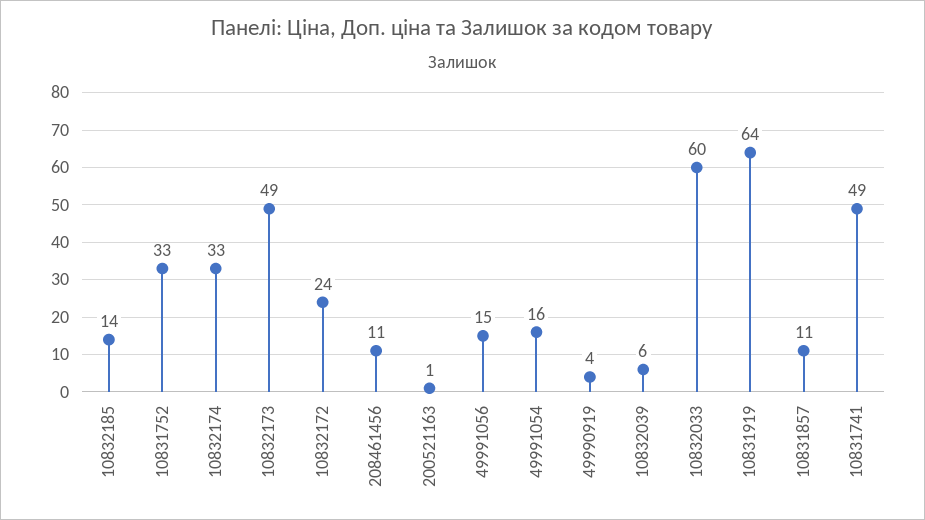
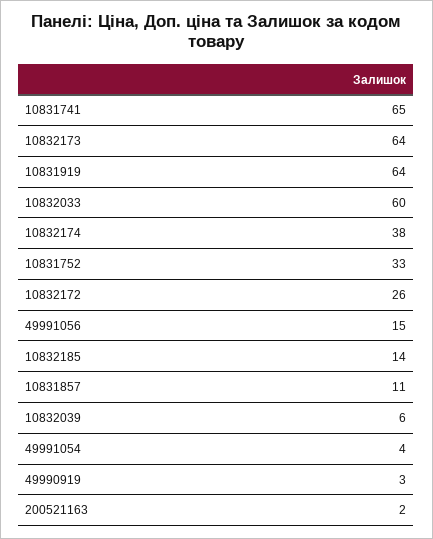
10832174: 33 -> 38
10832173: 49 -> 64
10832172: 24 -> 26
208461456: 11 -> none
200521163: 1 -> 2
49991054: 16 -> 4
49990919: 4 -> 3
10831741: 49 -> 65

